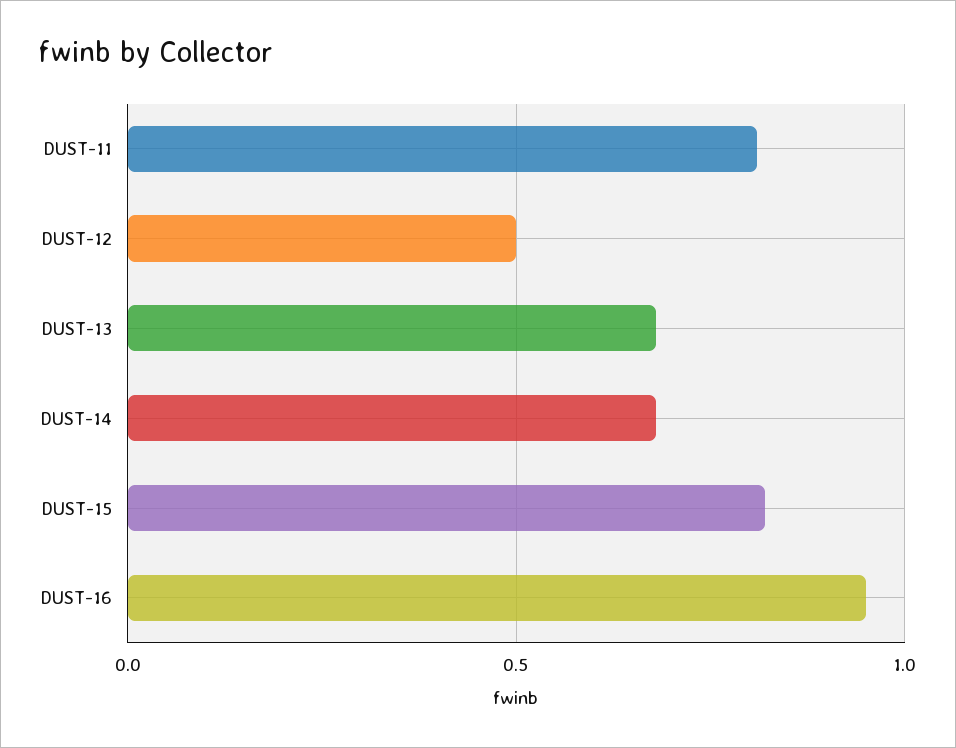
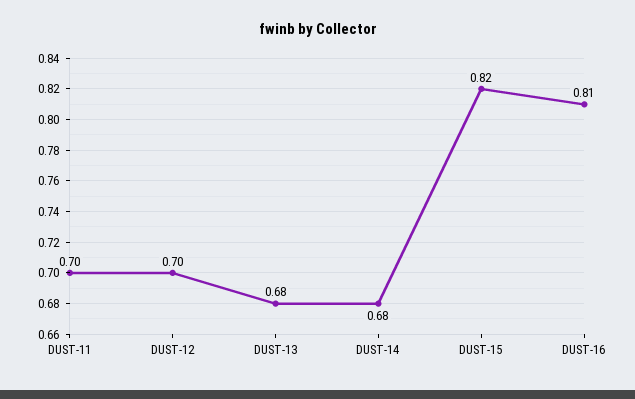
DUST-11: 0.8 -> 0.7
DUST-12: 0.5 -> 0.7
DUST-16: 0.95 -> 0.81

